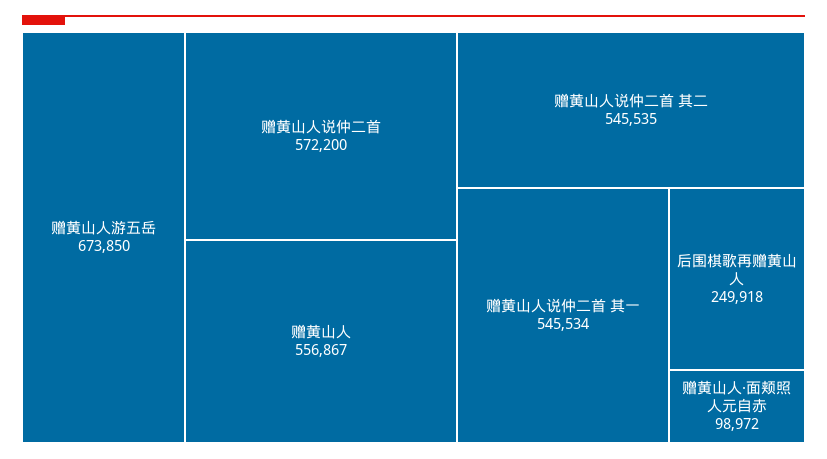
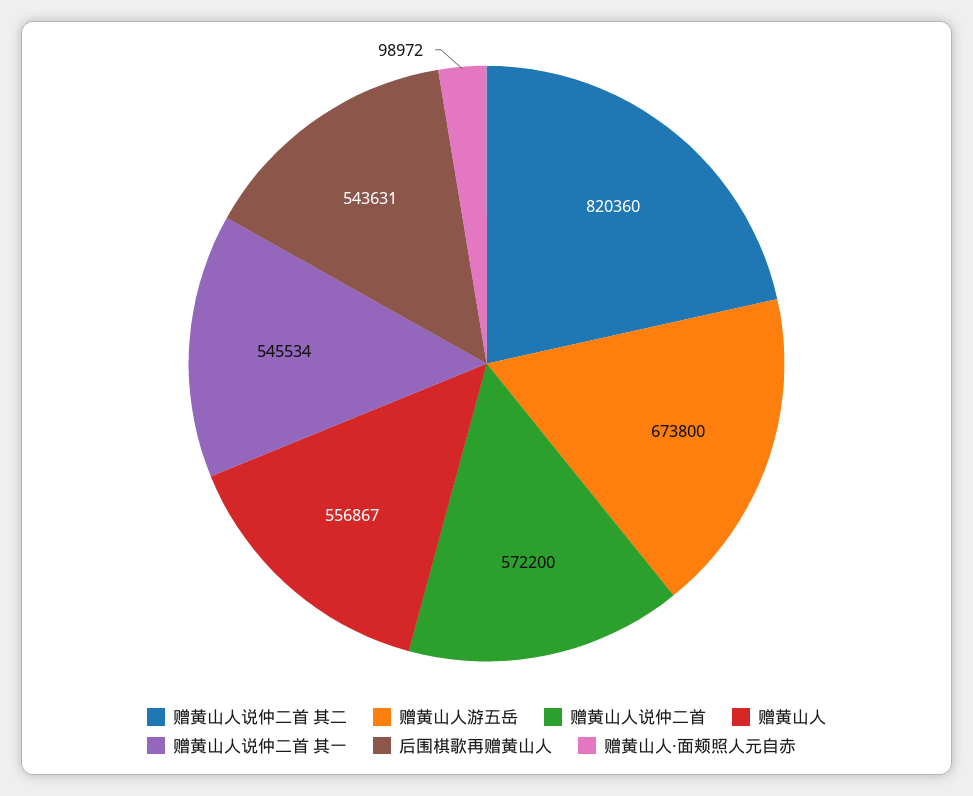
赠黄山人游五岳: 673850 -> 673800
赠黄山人说仲二首 其二: 545535 -> 820360
后围棋歌再赠黄山人: 249918 -> 543631

